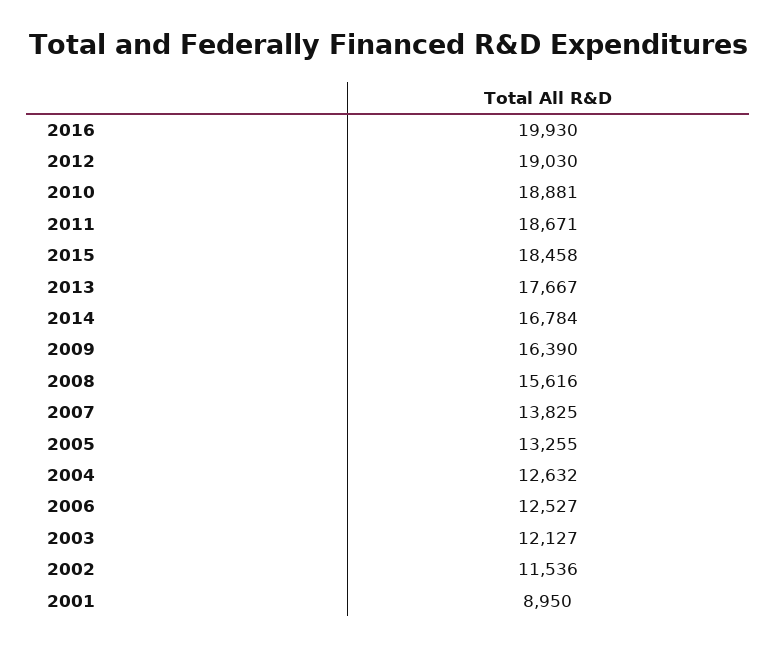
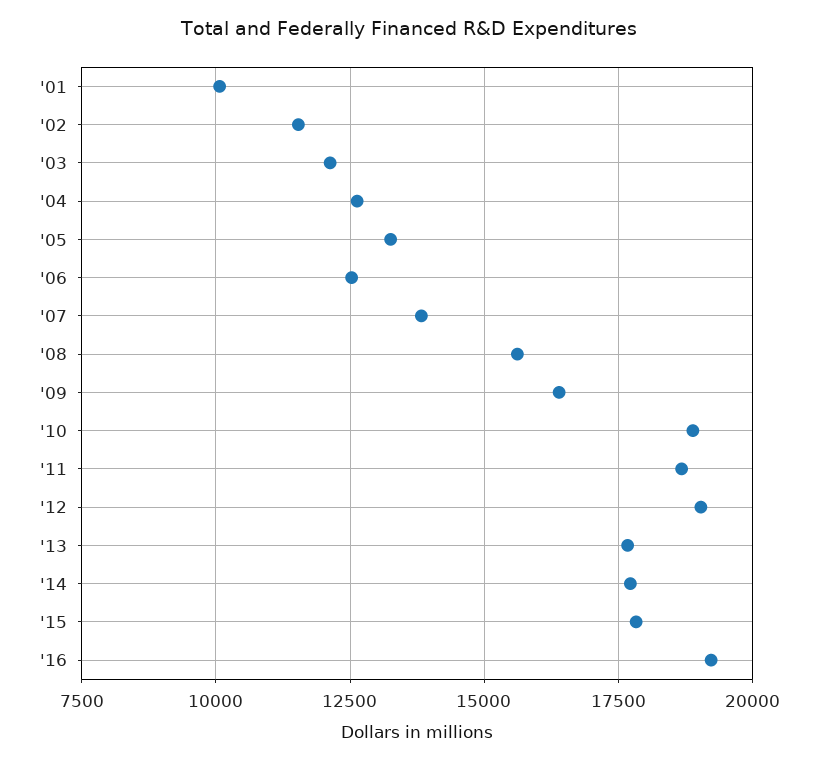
2016: 19930 -> 19250
2015: 18458 -> 17750
2014: 16784 -> 17750
2001: 8950 -> 10000

